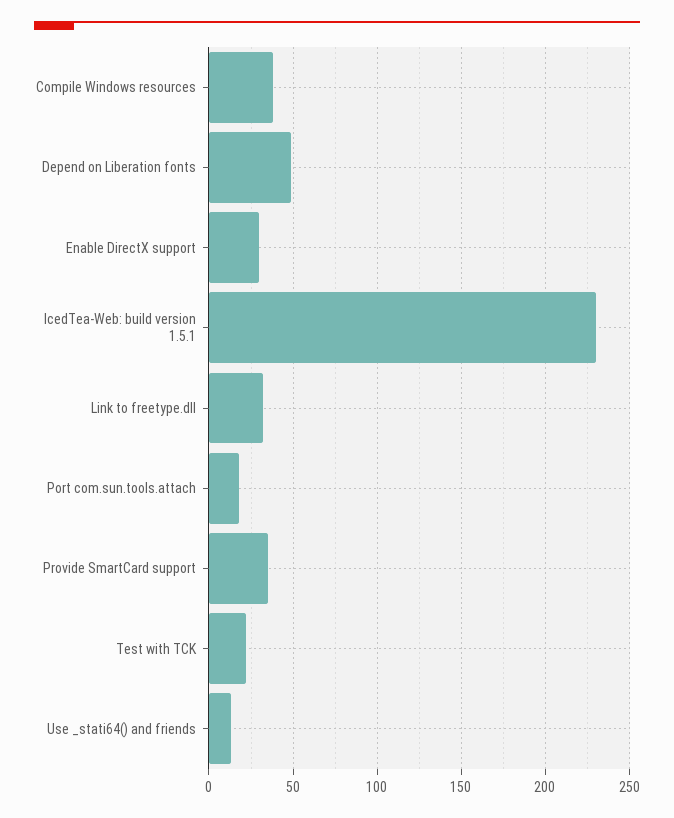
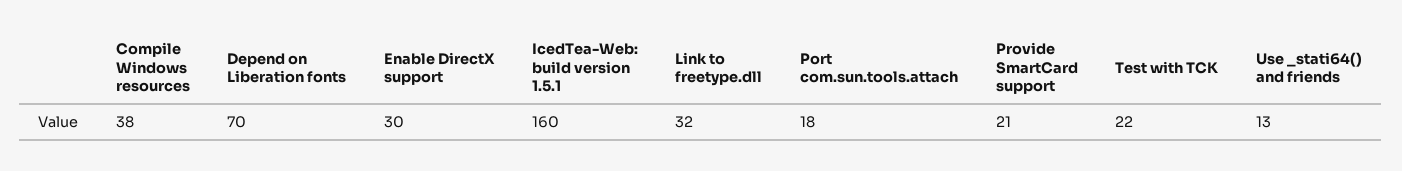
Depend on Liberation fonts: 50 -> 70
IcedTea-Web: build version 1.5.1: 230 -> 160
Provide SmartCard support: 35 -> 21

